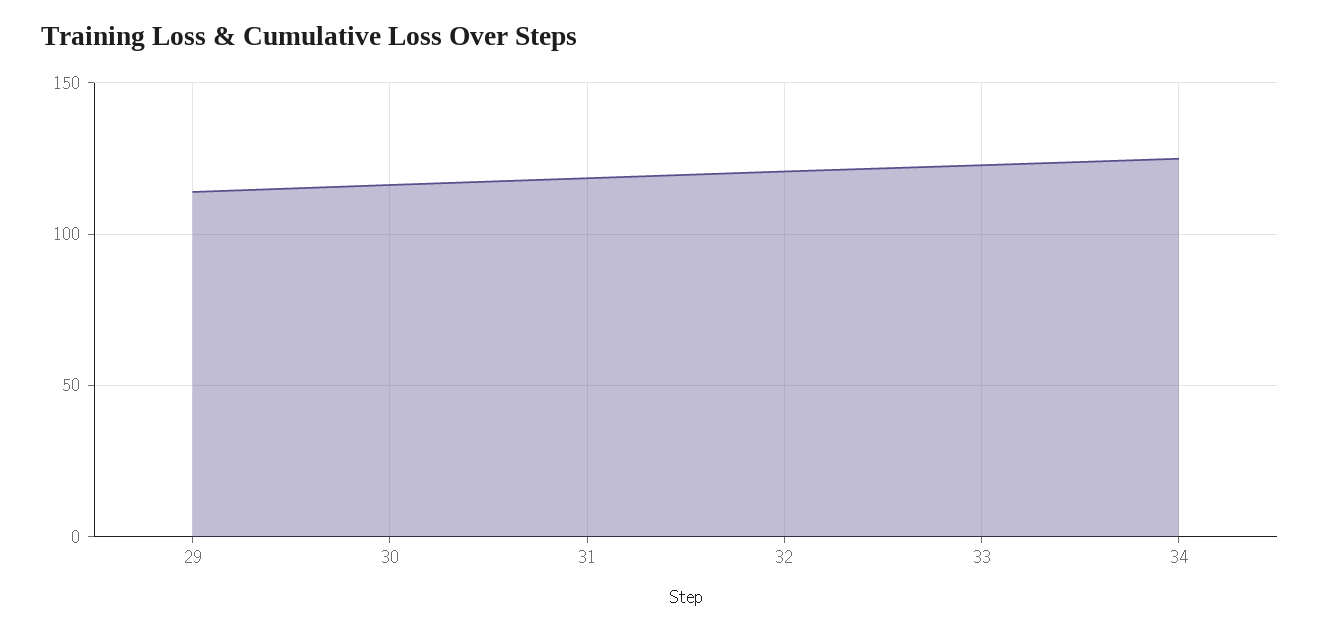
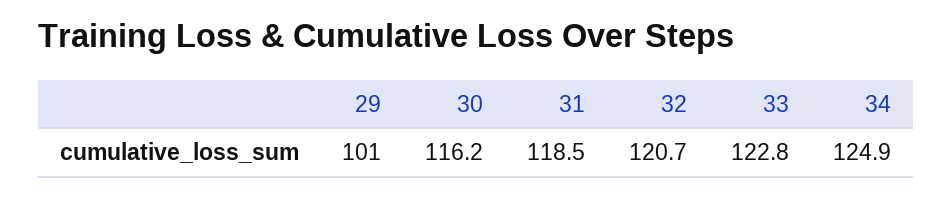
29: 115 -> 101

